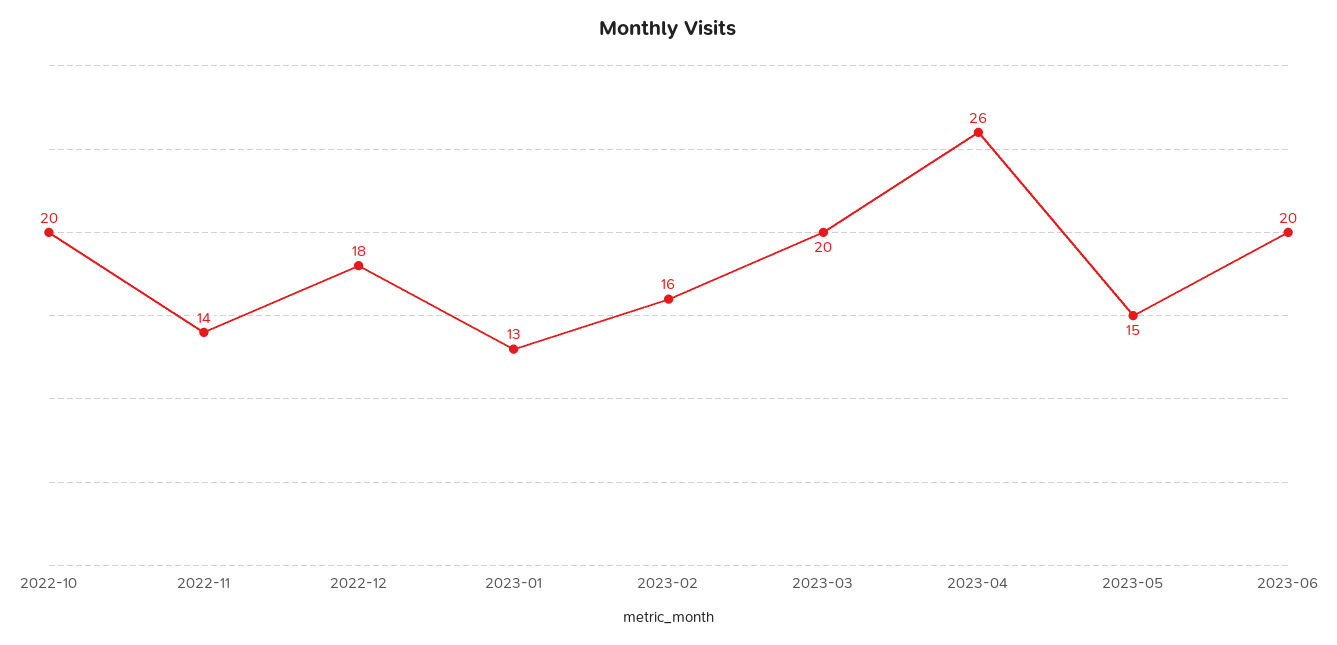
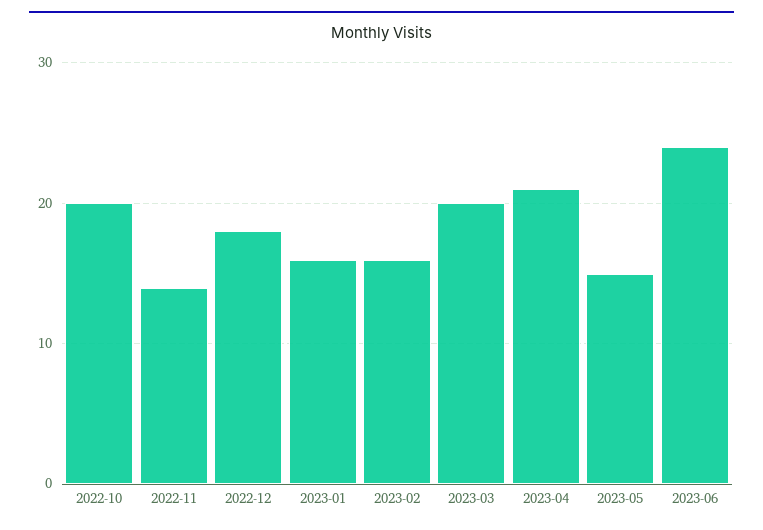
2023-01: 13 -> 16
2023-04: 26 -> 21
2023-06: 20 -> 24

